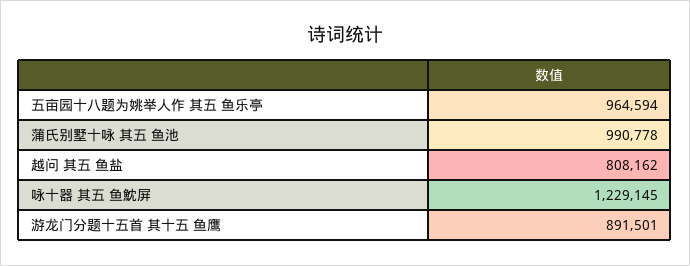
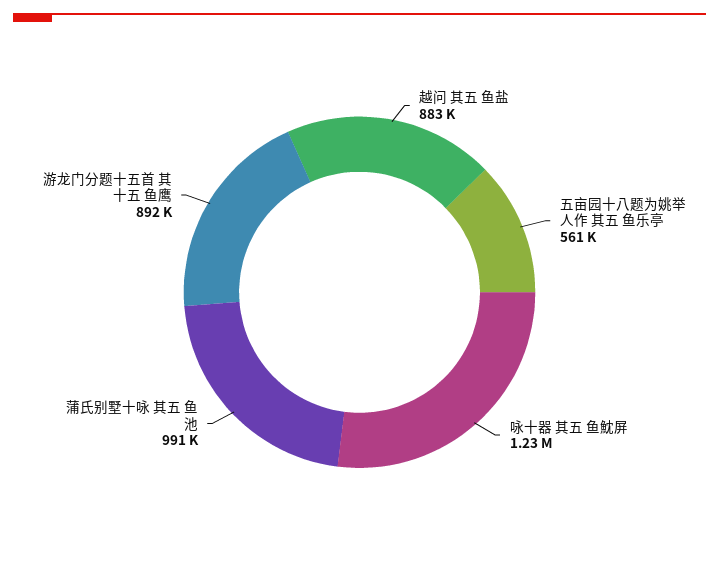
五亩园十八题为姚举人作 其五 鱼乐亭: 964594 -> 561000
越问 其五 鱼盐: 808162 -> 883000

